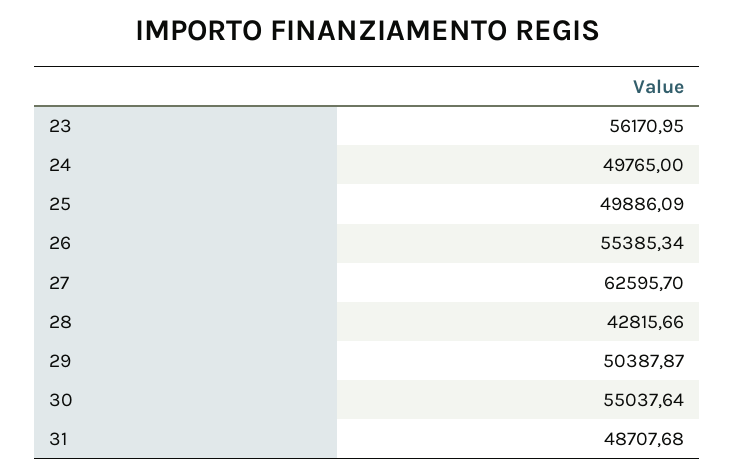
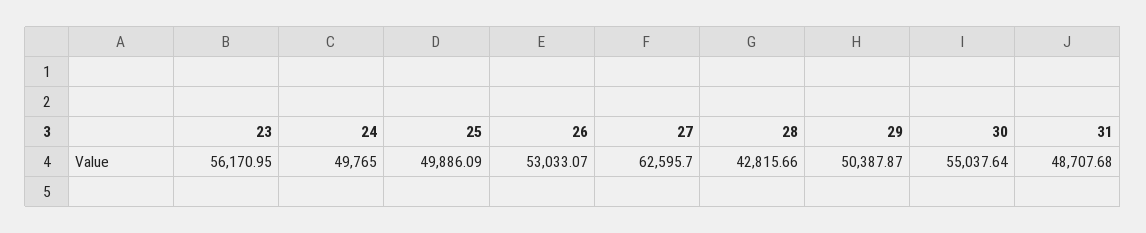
26: 55385.34 -> 53033.07

